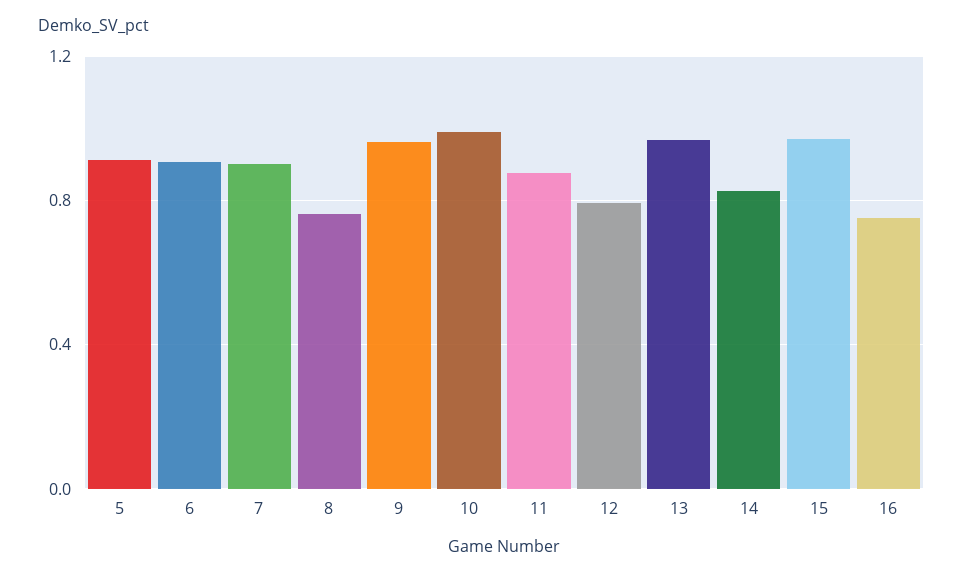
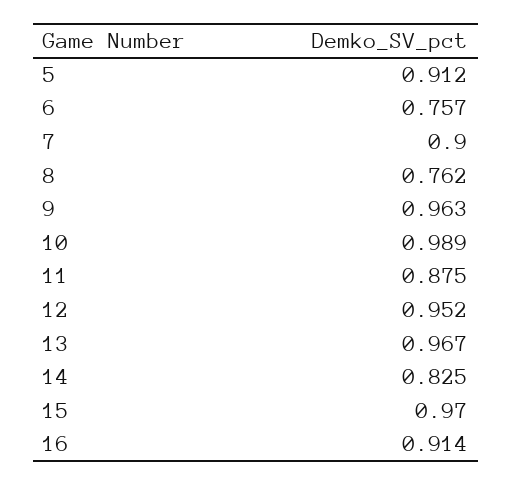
6: 0.9 -> 0.757
12: 0.8 -> 0.952
16: 0.75 -> 0.914

